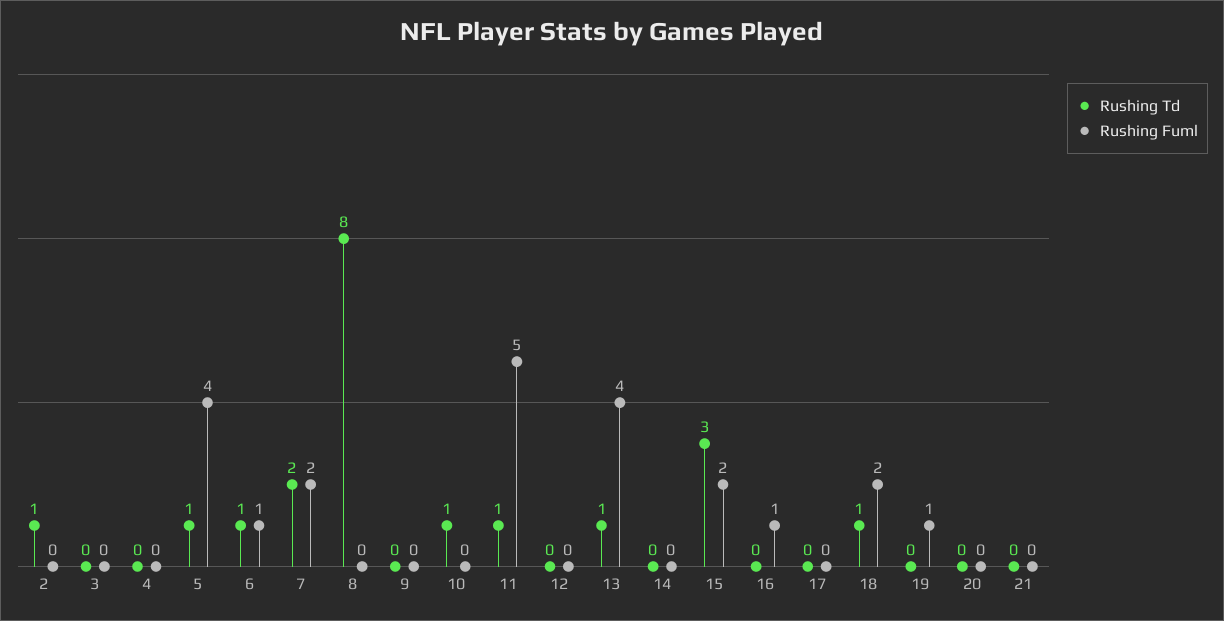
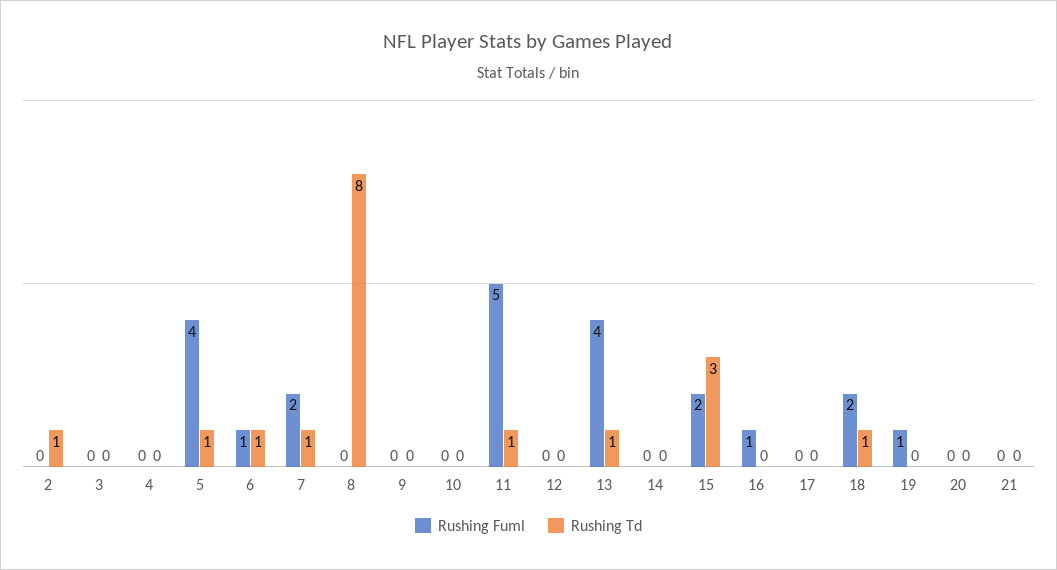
Rushing Td, 7: 2 -> 1
Rushing Td, 10: 1 -> 0

